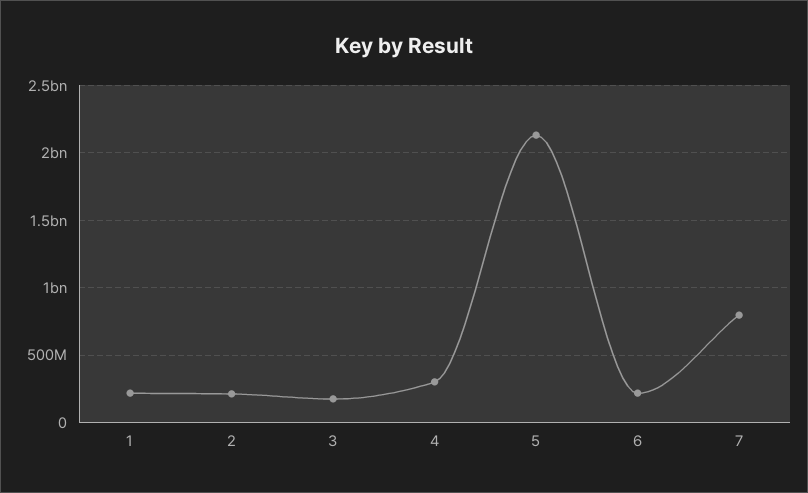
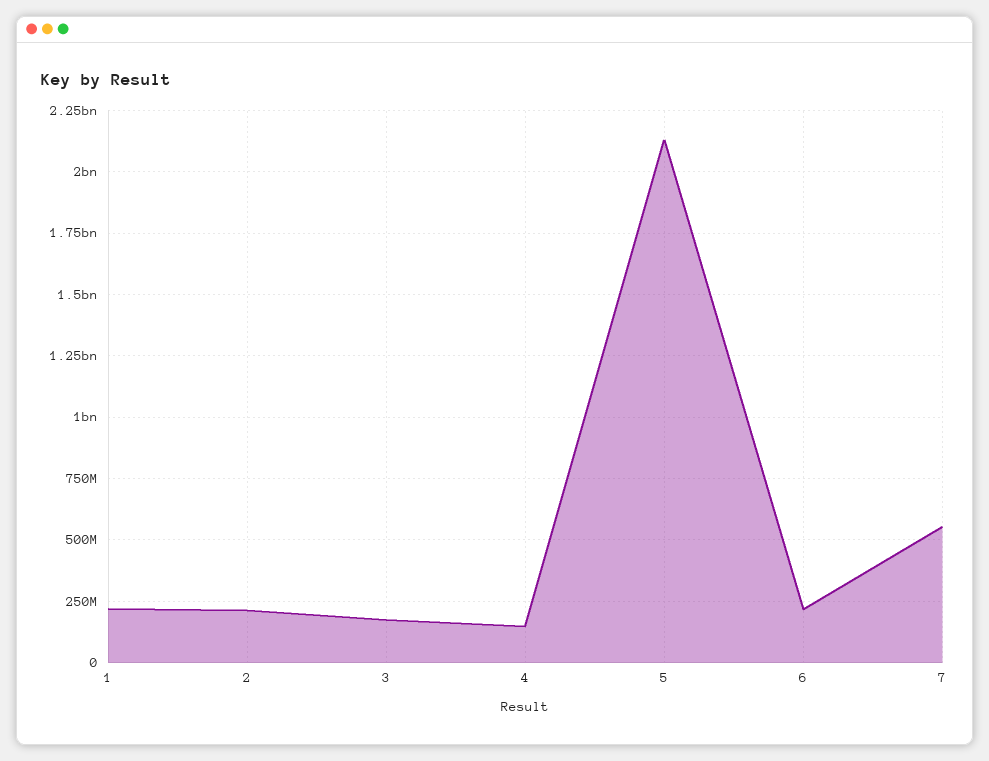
4: 300000000 -> 150000000
7: 800000000 -> 550000000

